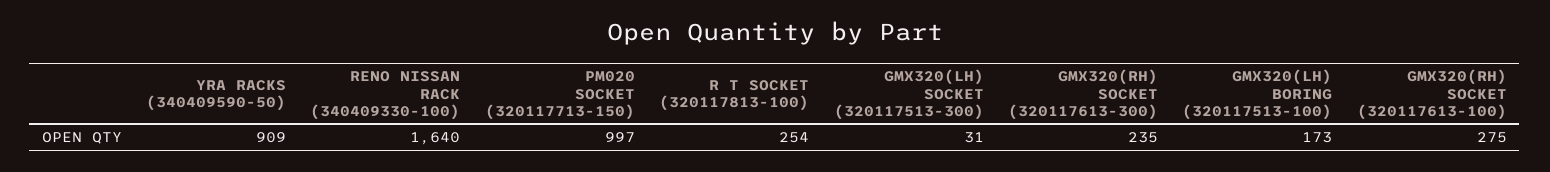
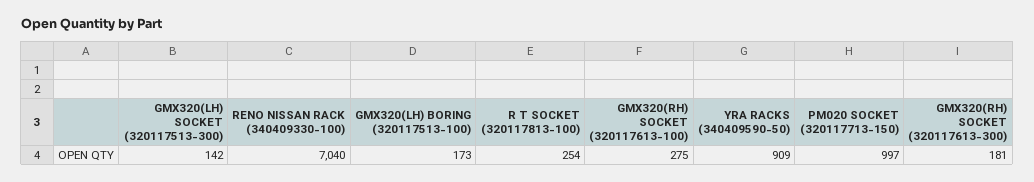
RENO NISSAN RACK (340409330-100): 1640 -> 7040
GMX320(LH) SOCKET (320117513-300): 31 -> 142
GMX320(RH) SOCKET (320117613-300): 235 -> 181

